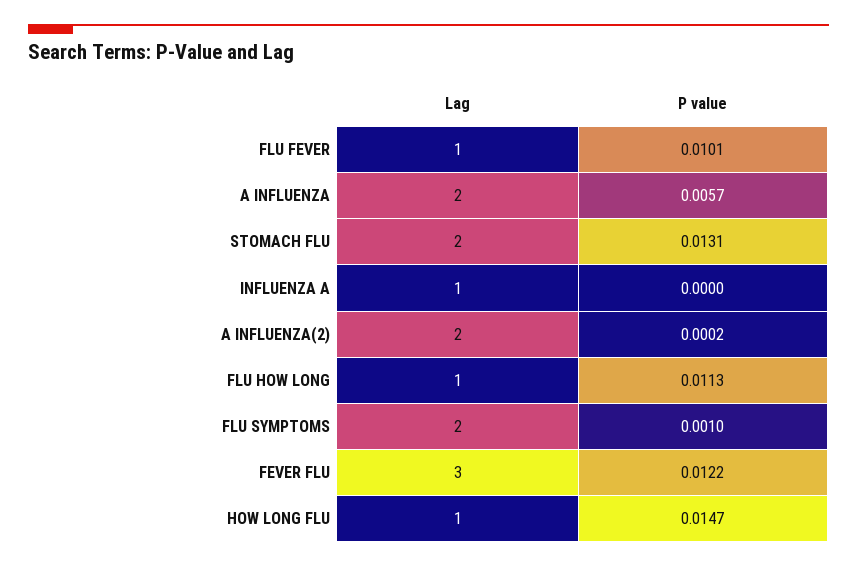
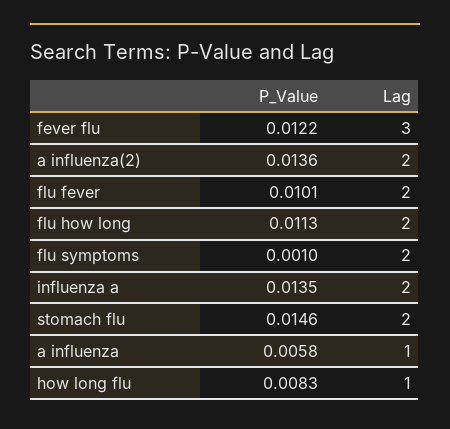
Lag, FLU FEVER: 1 -> 2
Lag, A INFLUENZA: 2 -> 1
P value, A INFLUENZA: 0.0057 -> 0.0058
P value, STOMACH FLU: 0.0131 -> 0.0146
Lag, INFLUENZA A: 1 -> 2
P value, INFLUENZA A: 0 -> 0.0135
P value, A INFLUENZA(2): 0.0002 -> 0.0136
Lag, FLU HOW LONG: 1 -> 2
P value, HOW LONG FLU: 0.0147 -> 0.0083

